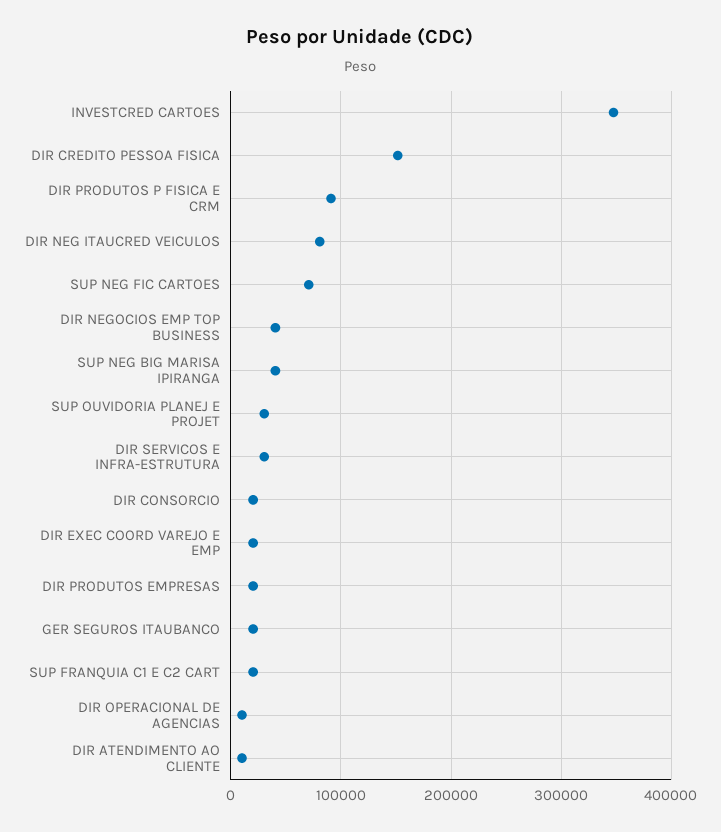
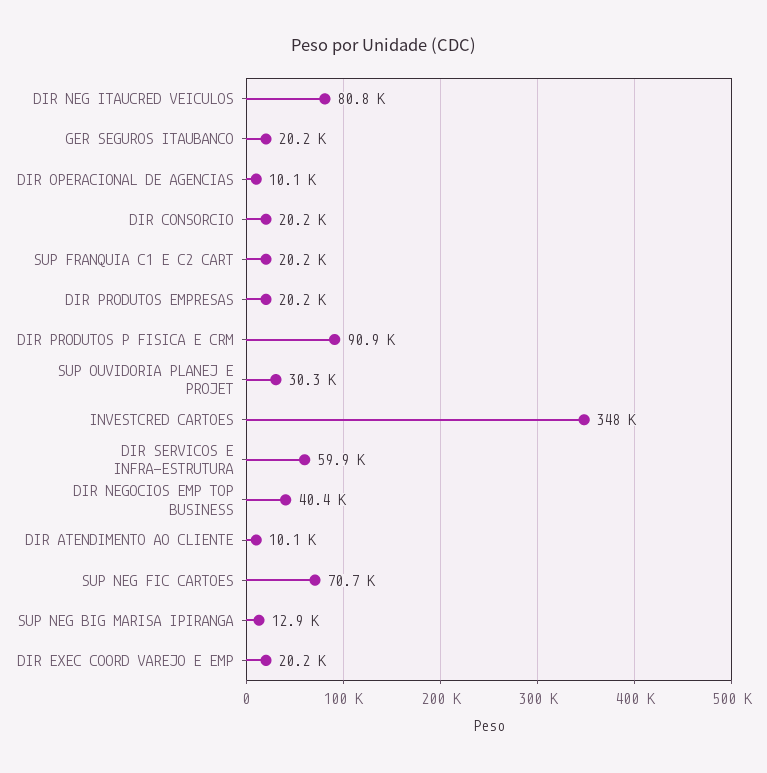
DIR CREDITO PESSOA FISICA: 150000 -> none
SUP NEG BIG MARISA IPIRANGA: 40000 -> 12900
DIR SERVICOS E INFRA-ESTRUTURA: 30000 -> 59900

